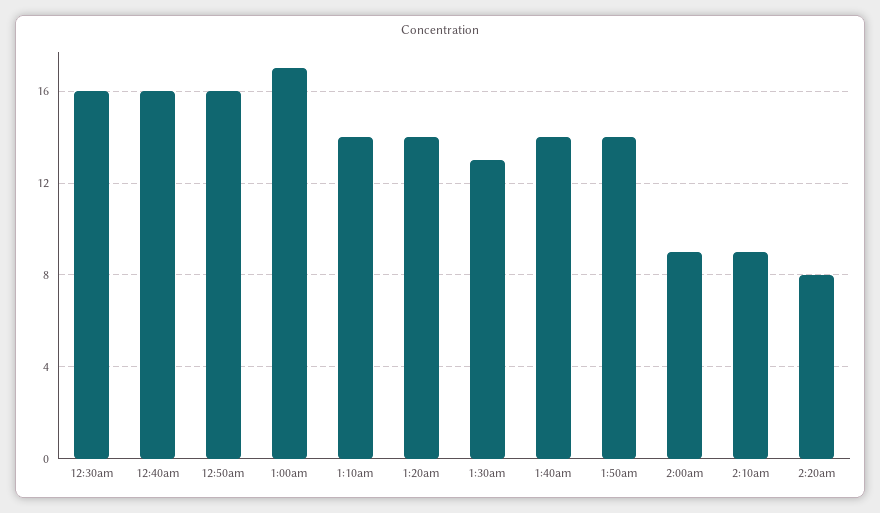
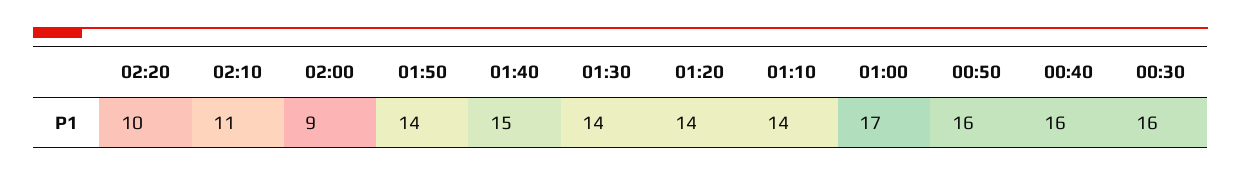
1:30am: 13 -> 14
1:40am: 14 -> 15
2:10am: 9 -> 11
2:20am: 8 -> 10

